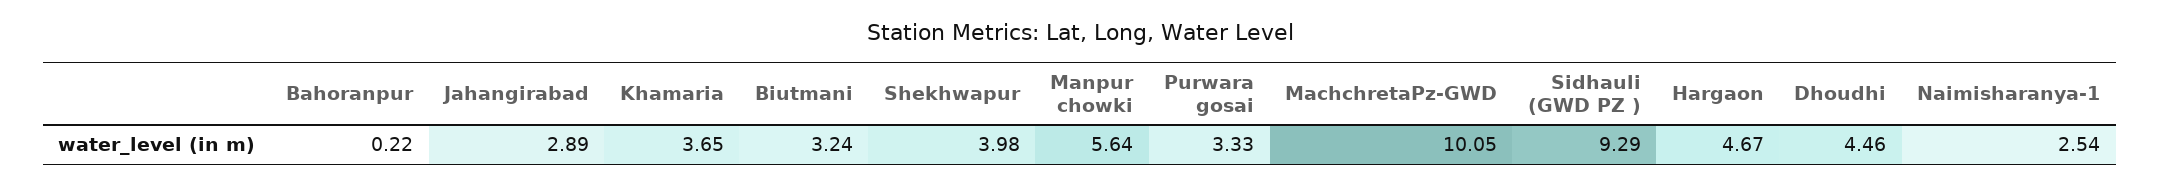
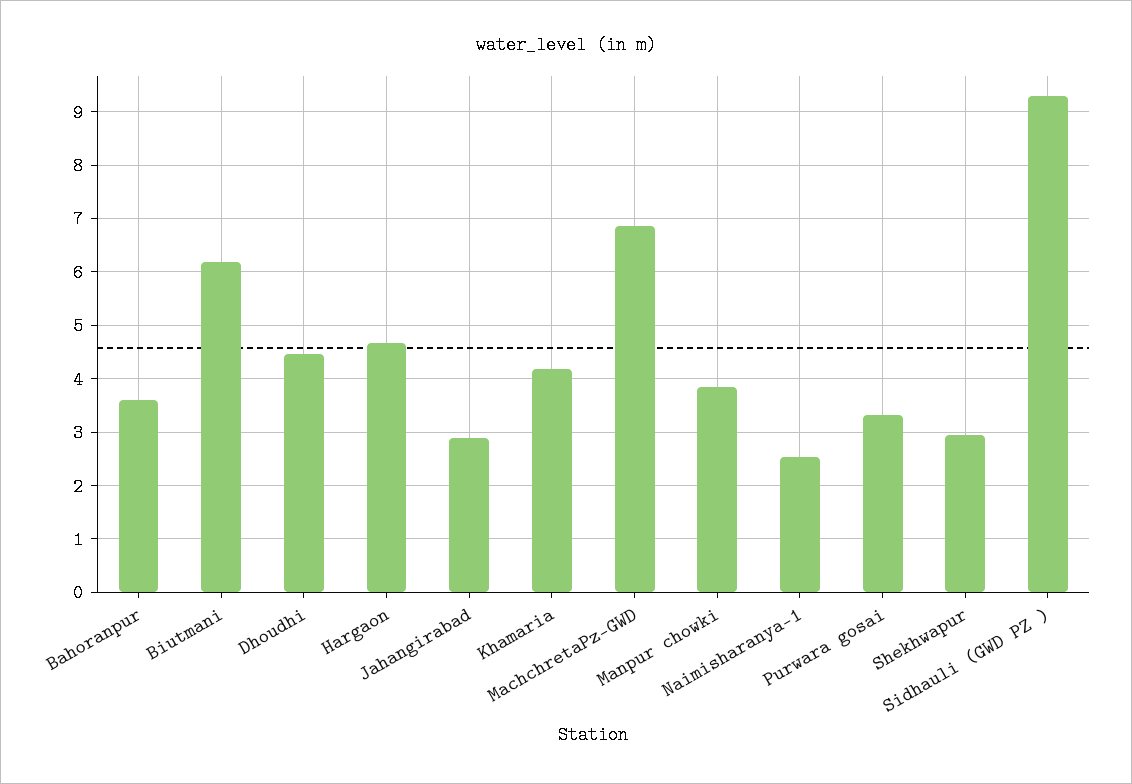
Bahoranpur: 0.22 -> 3.6
Khamaria: 3.65 -> 4.2
Biutmani: 3.24 -> 6.2
Shekhwapur: 3.98 -> 3
Manpur chowki: 5.64 -> 3.8
MachchretaPz-GWD: 10.05 -> 6.8

